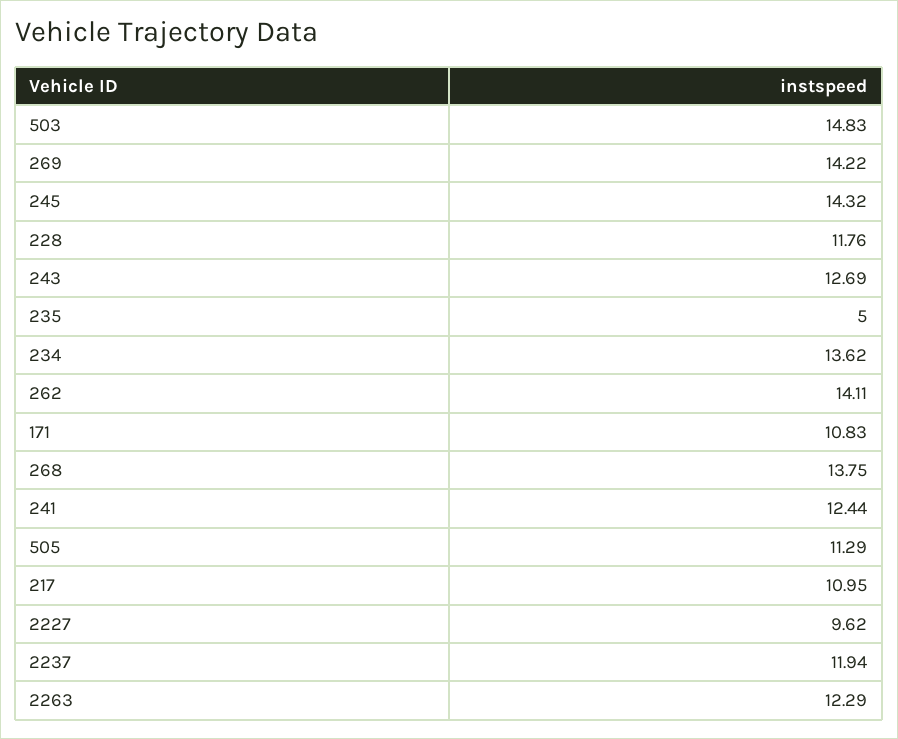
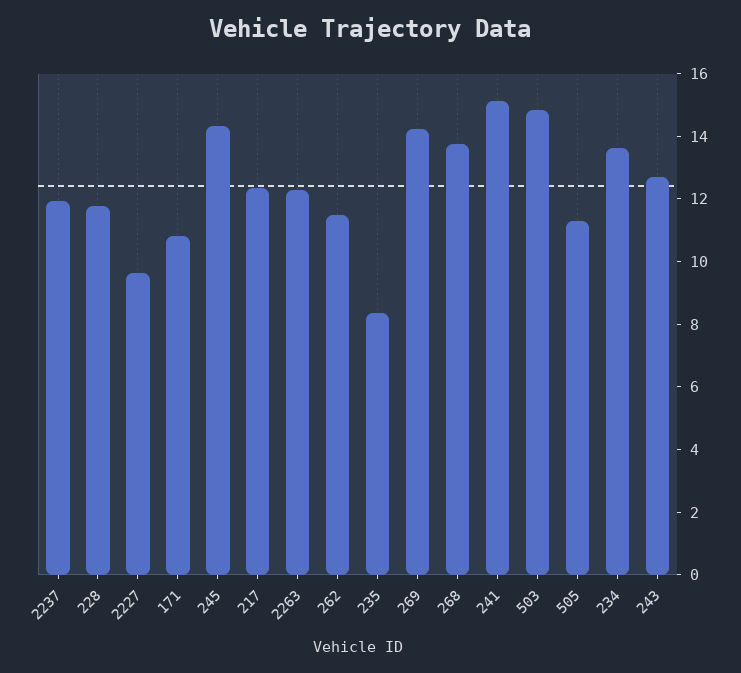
235: 5 -> 8.5
262: 14.11 -> 11.5
241: 12.44 -> 15
217: 10.95 -> 12.5

